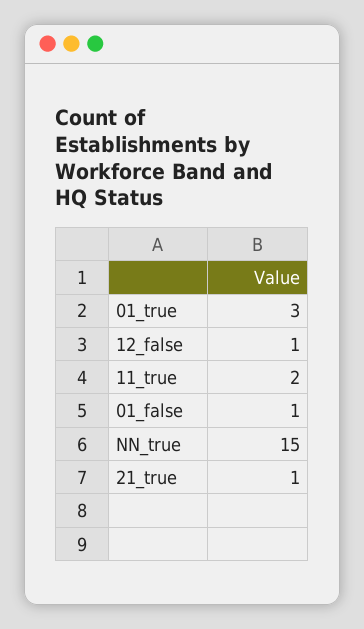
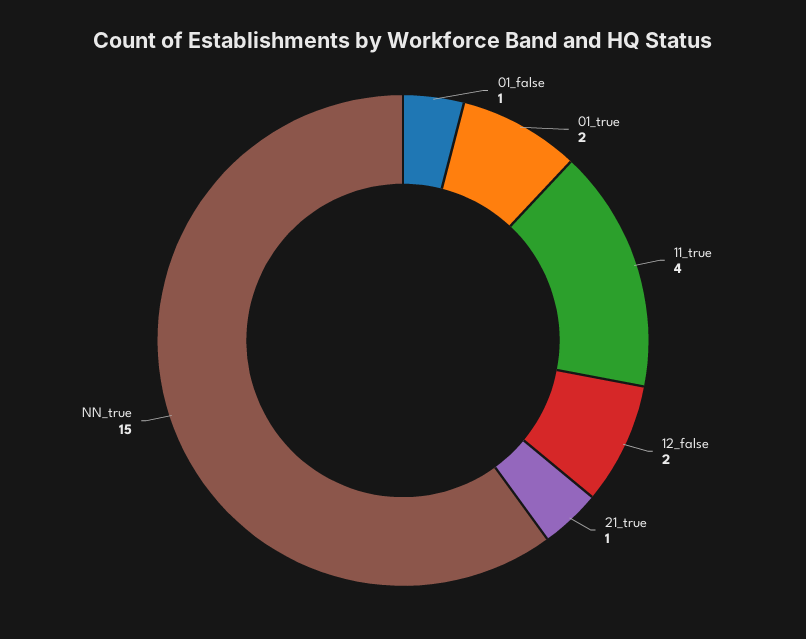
01_true: 3 -> 2
12_false: 1 -> 2
11_true: 2 -> 4

